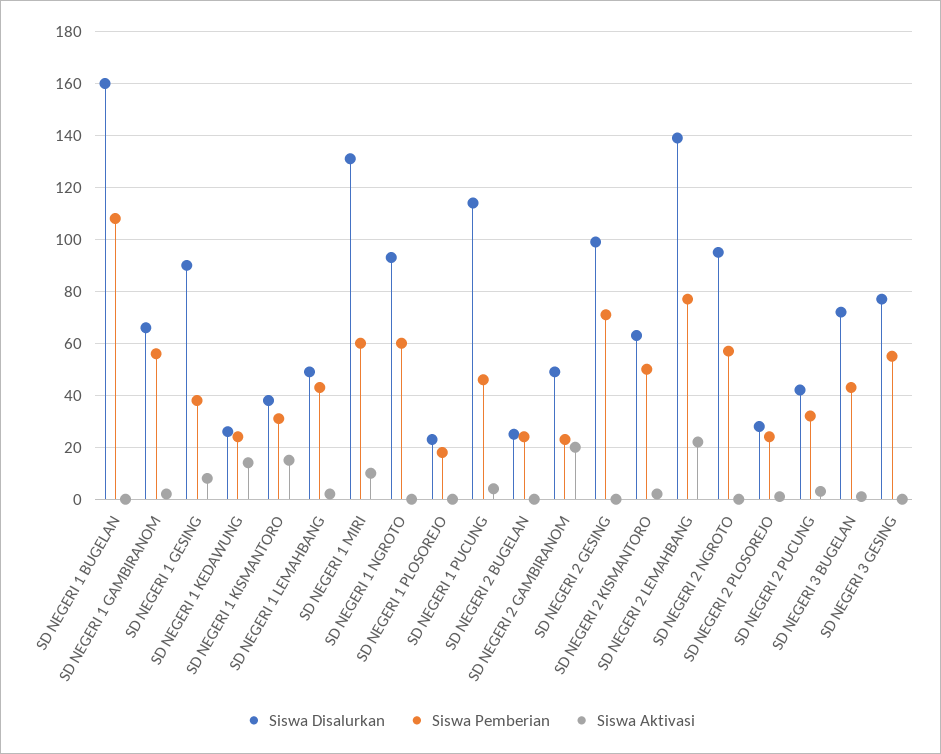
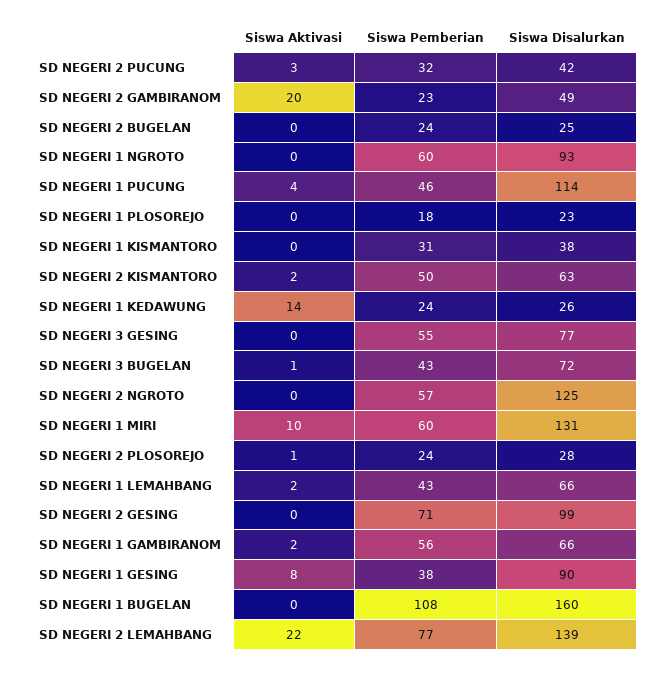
Siswa Aktivasi, SD NEGERI 1 KISMANTORO: 15 -> 0
Siswa Disalurkan, SD NEGERI 1 LEMAHBANG: 50 -> 66
Siswa Disalurkan, SD NEGERI 2 NGROTO: 95 -> 125

